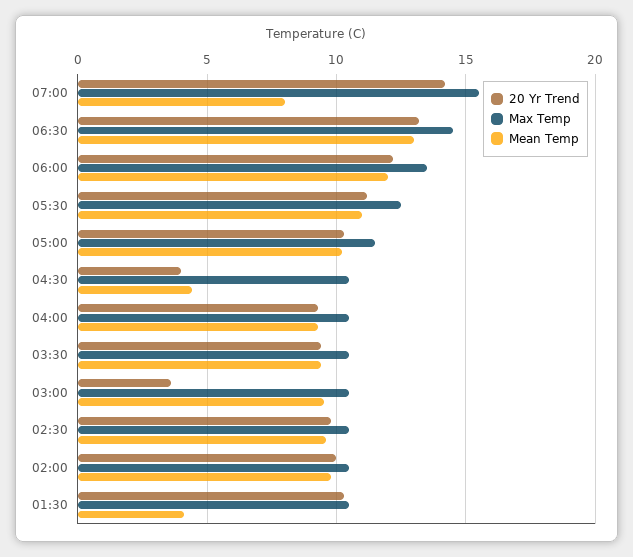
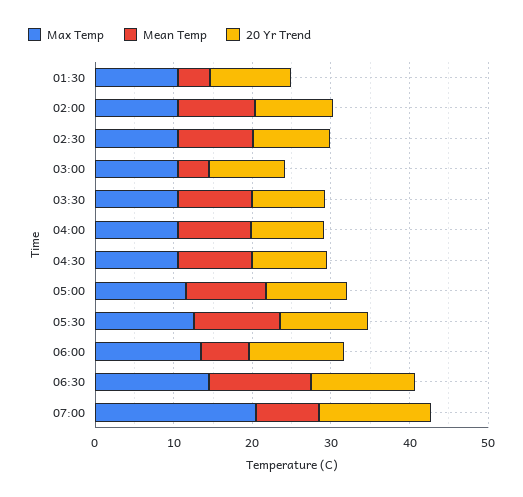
Max Temp, 07:00: 15.5 -> 20
Mean Temp, 06:00: 12 -> 6
20 Yr Trend, 04:30: 4 -> 10
Mean Temp, 04:30: 4.5 -> 10
20 Yr Trend, 03:00: 3.5 -> 10
Mean Temp, 03:00: 9.5 -> 4

